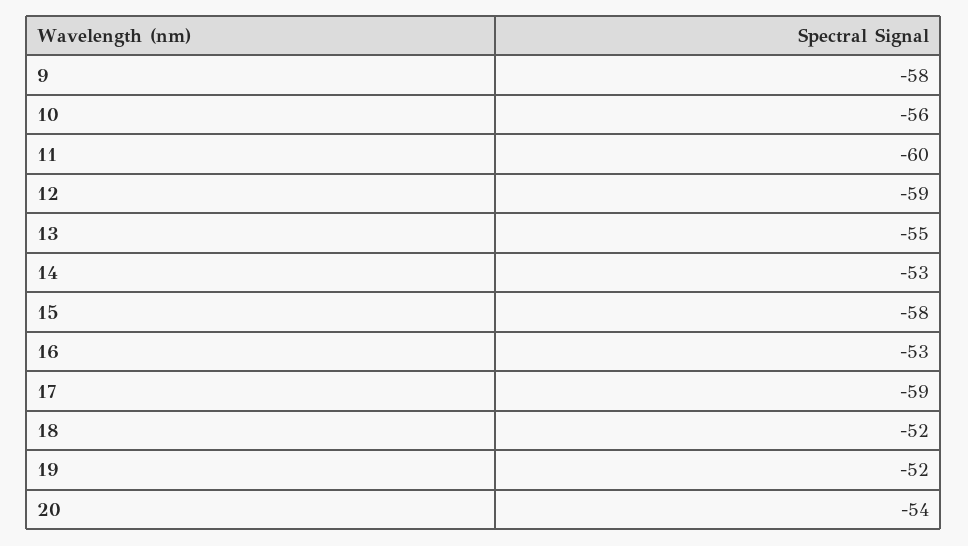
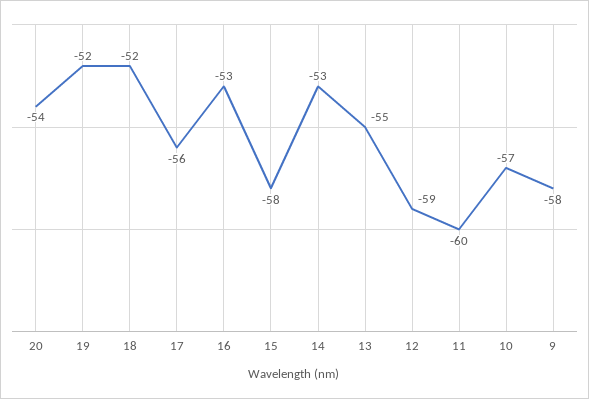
10: -56 -> -57
17: -59 -> -56

